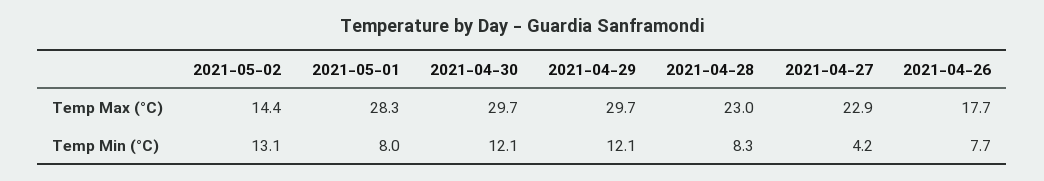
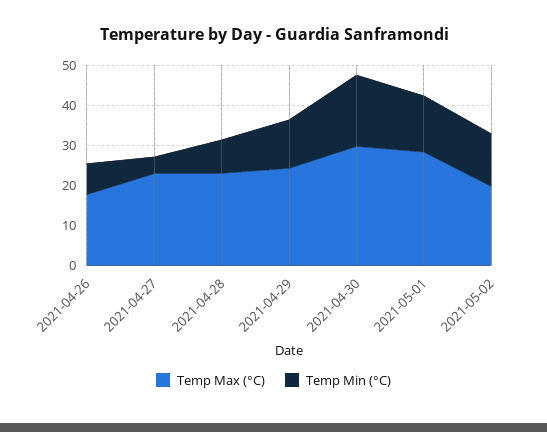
Temp Max (°C), 2021-05-02: 14.4 -> 20
Temp Max (°C), 2021-04-29: 29.7 -> 24
Temp Min (°C), 2021-05-01: 8 -> 14
Temp Min (°C), 2021-04-30: 12.1 -> 18

